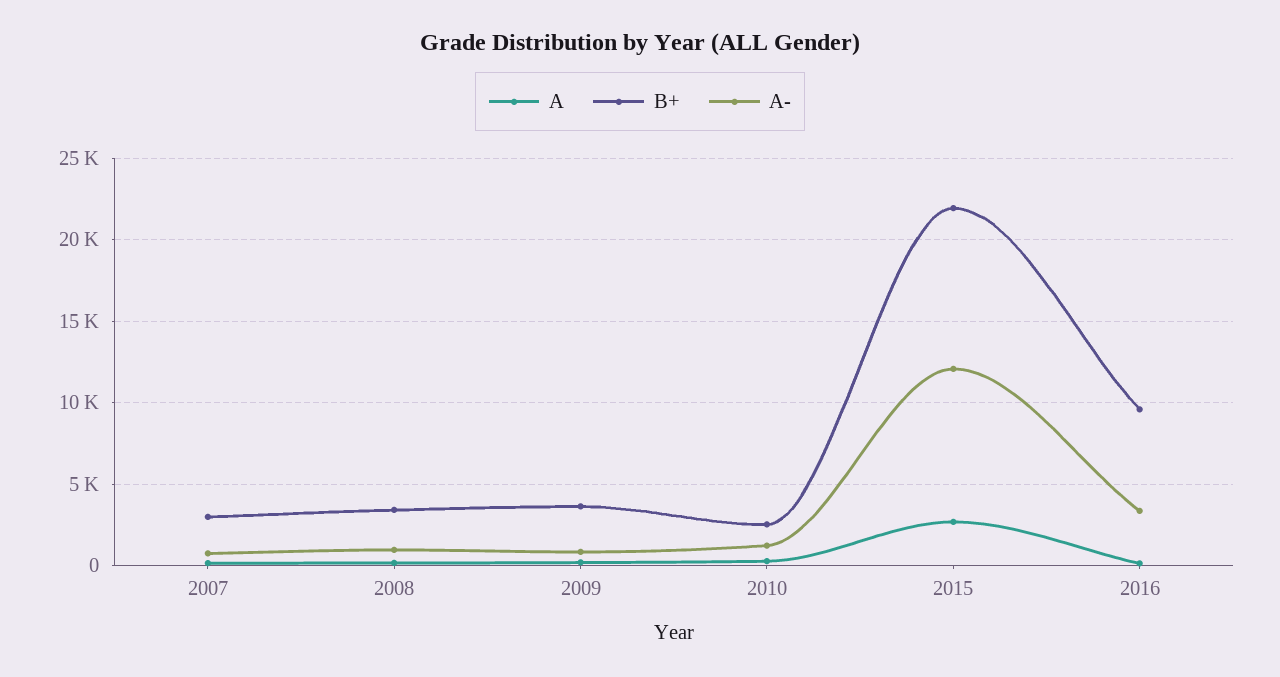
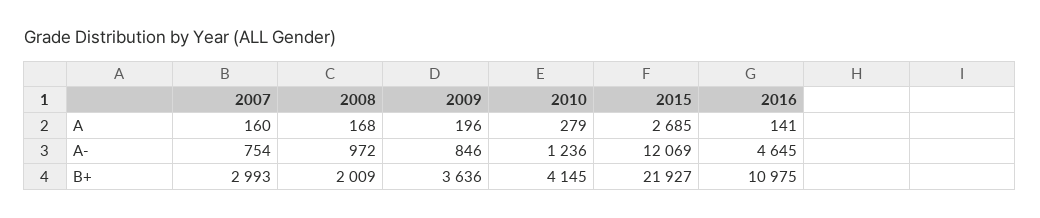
B+, 2008: 3500 -> 2009
B+, 2010: 2500 -> 4145
B+, 2016: 9500 -> 10975
A-, 2016: 3500 -> 4645

